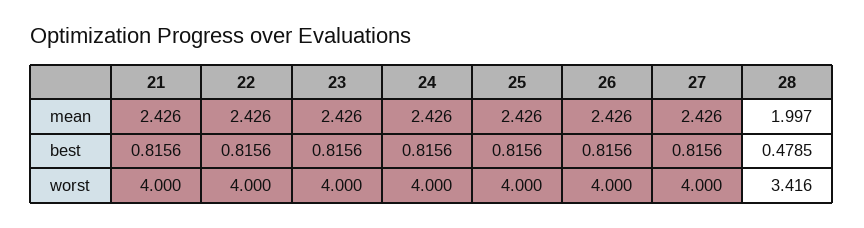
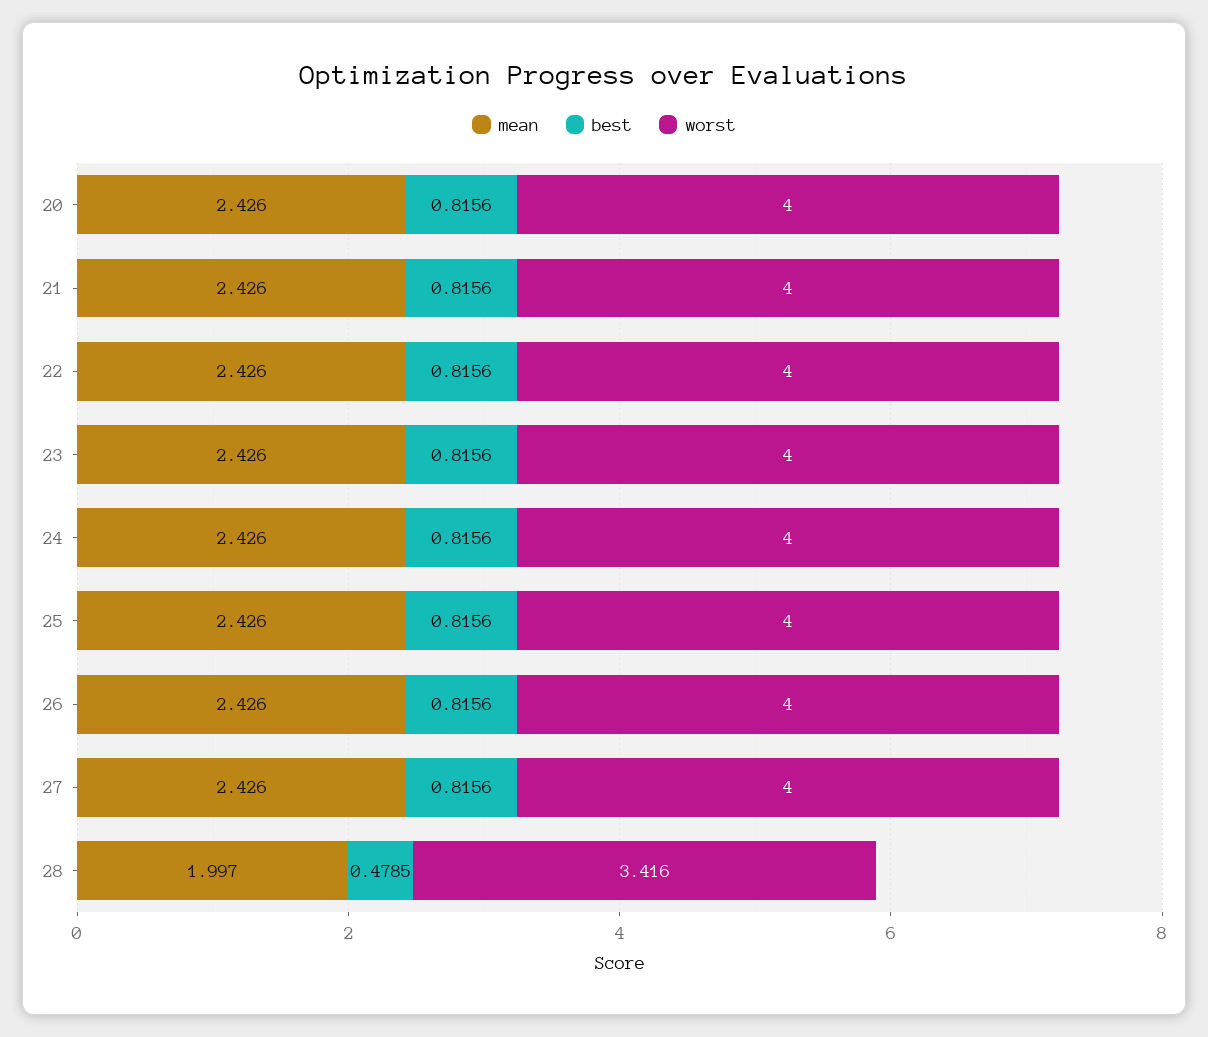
mean, 20: none -> 2.426
best, 20: none -> 0.8156
worst, 20: none -> 4

